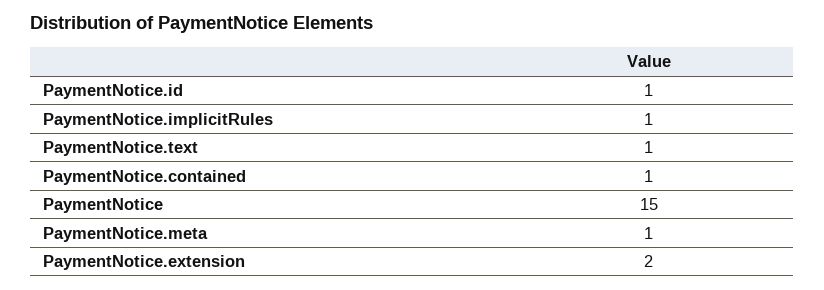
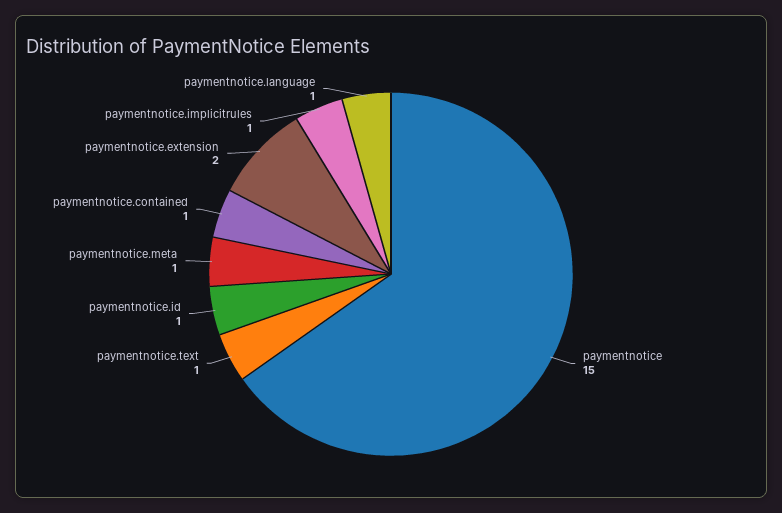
paymentnotice.language: none -> 1

